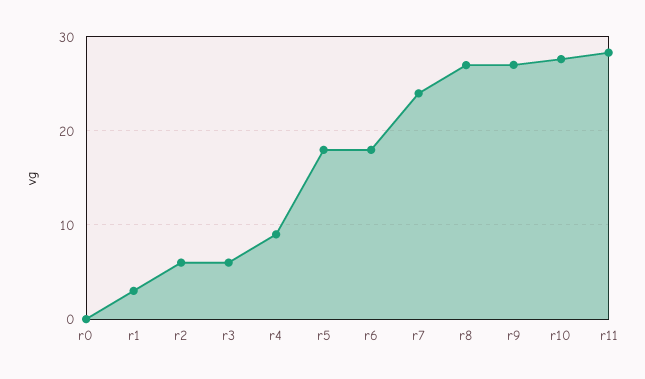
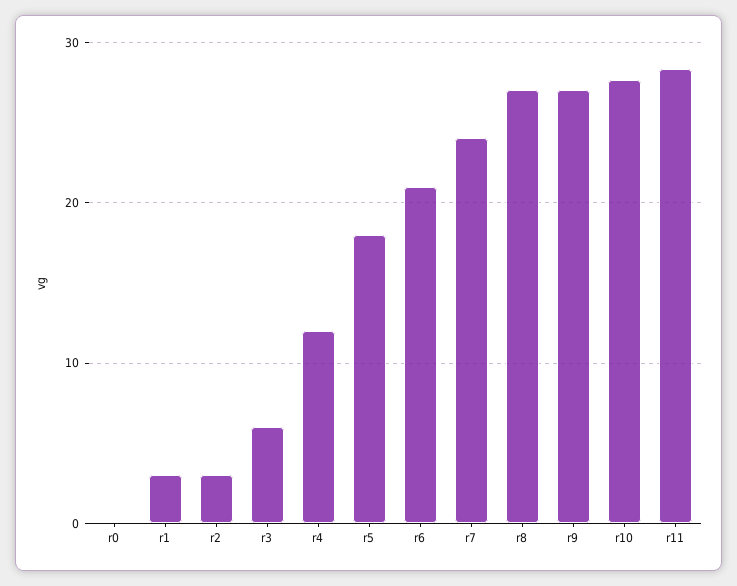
r2: 6 -> 3
r4: 9 -> 12
r6: 18 -> 21

